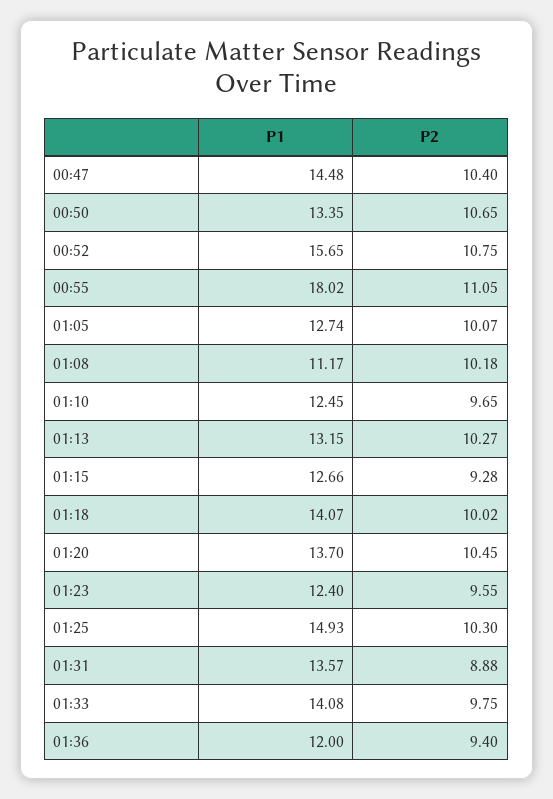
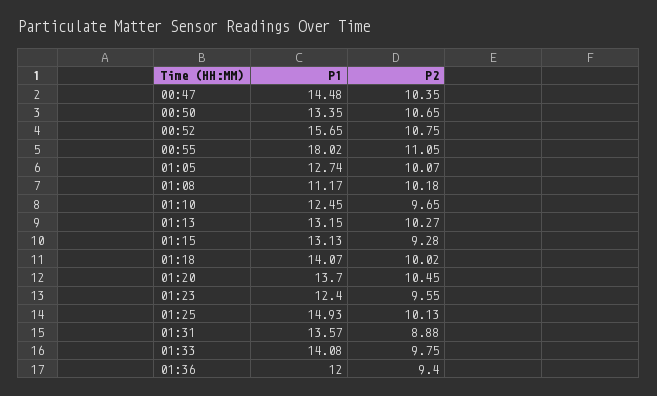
P2, 00:47: 10.4 -> 10.35
P1, 01:15: 12.66 -> 13.13
P2, 01:25: 10.3 -> 10.13

